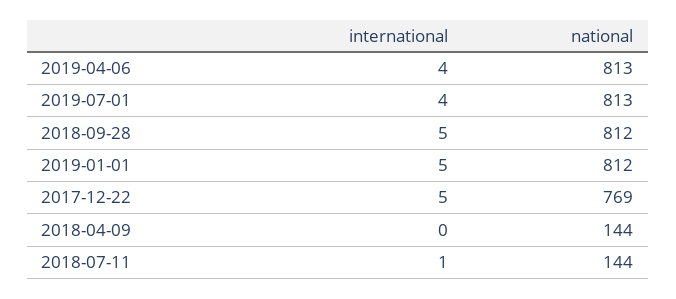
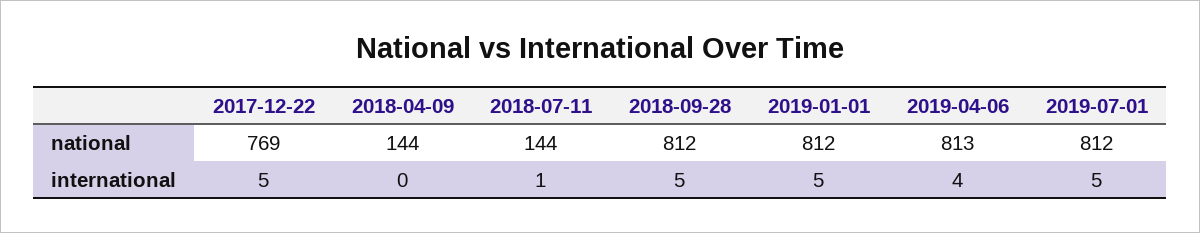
international, 2019-07-01: 4 -> 5
national, 2019-07-01: 813 -> 812

